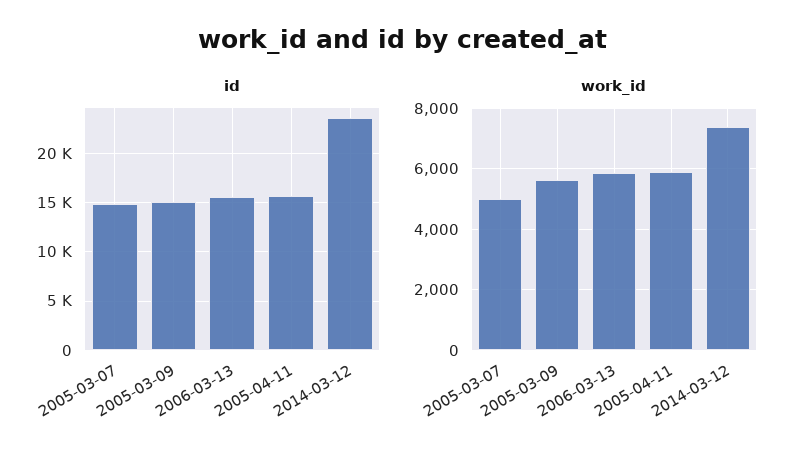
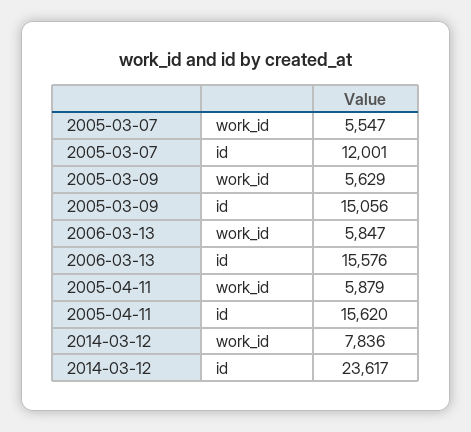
id, 2005-03-07: 15000 -> 12001
work_id, 2005-03-07: 5000 -> 5547
work_id, 2014-03-12: 7400 -> 7836

